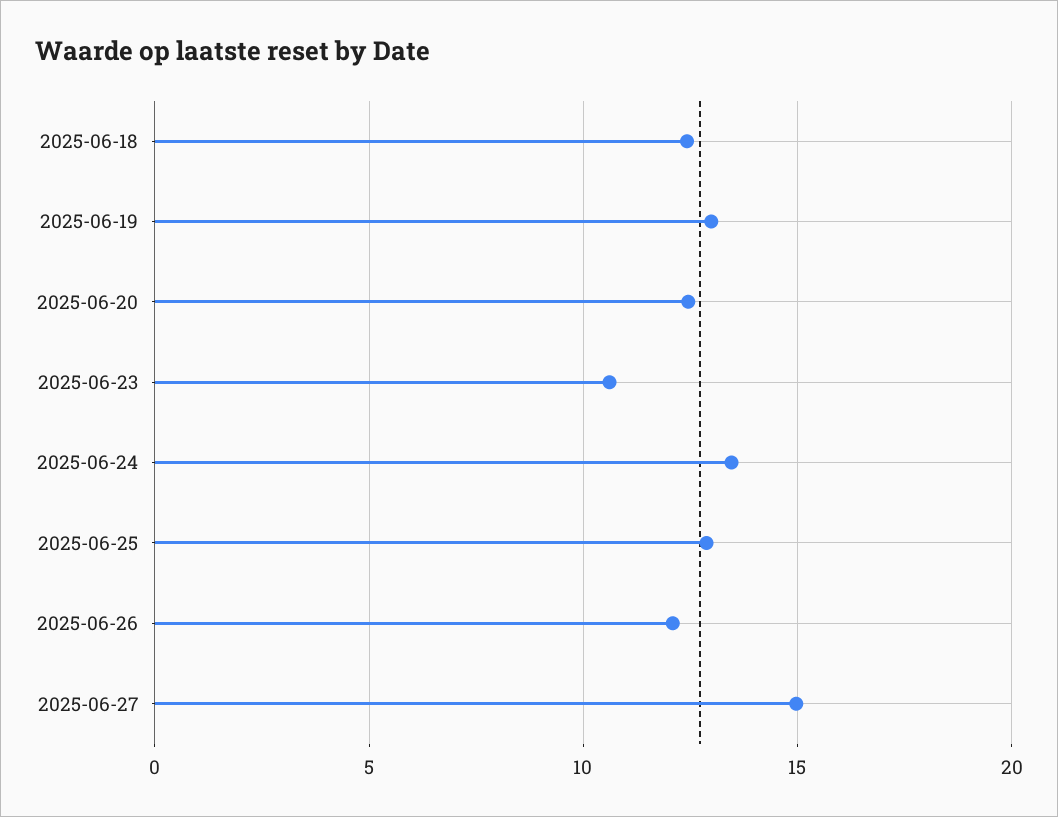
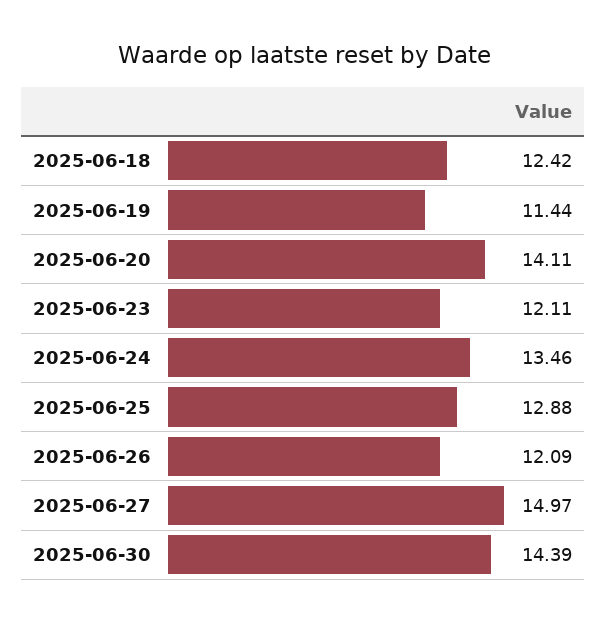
2025-06-19: 13 -> 11.44
2025-06-20: 12.5 -> 14.11
2025-06-23: 10.5 -> 12.11
2025-06-30: none -> 14.39

